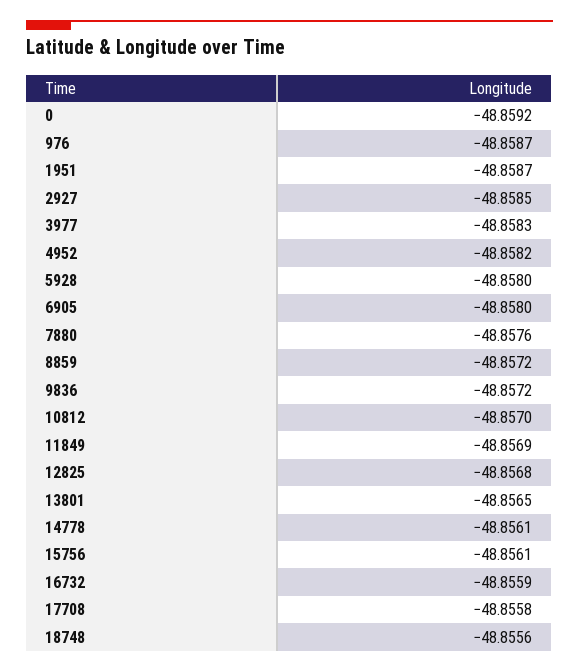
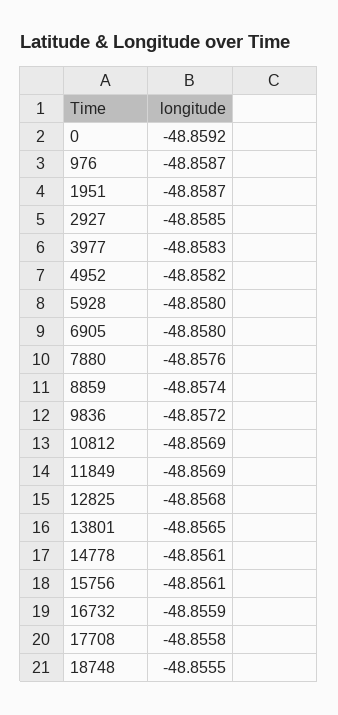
8859: -48.8572 -> -48.8574
10812: -48.857 -> -48.8569
18748: -48.8556 -> -48.8555

